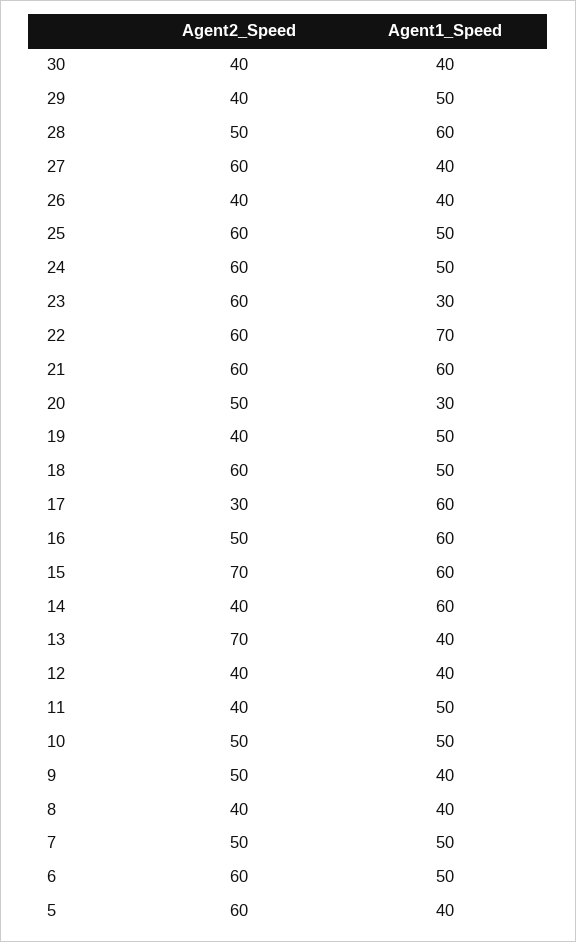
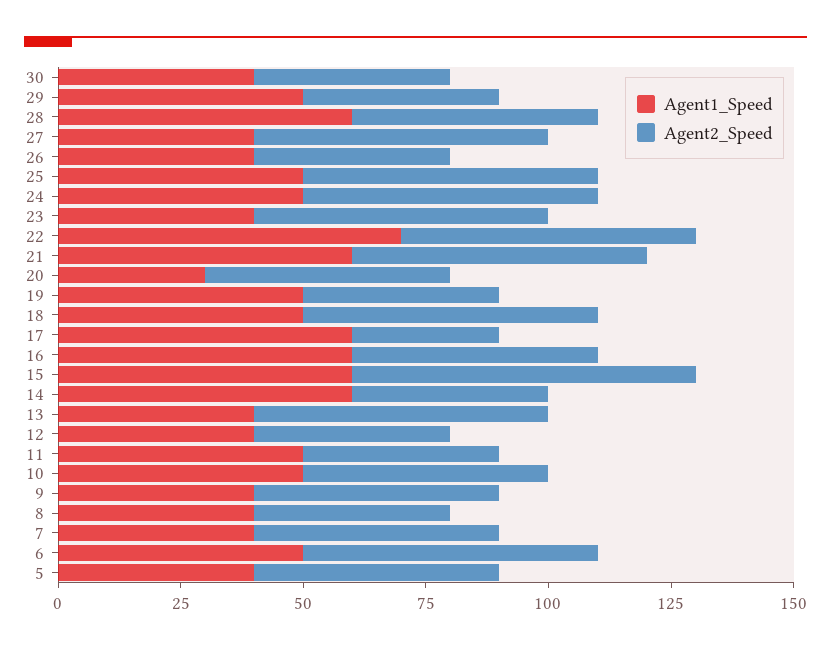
Agent1_Speed, 23: 30 -> 40
Agent2_Speed, 13: 70 -> 60
Agent1_Speed, 7: 50 -> 40
Agent2_Speed, 5: 60 -> 50

